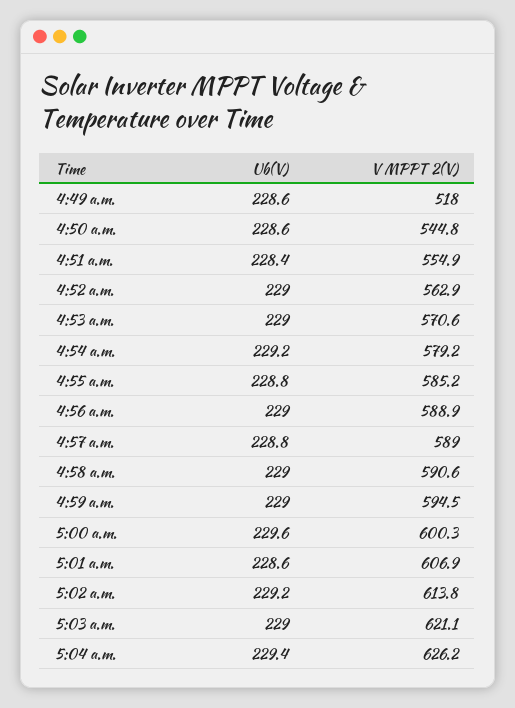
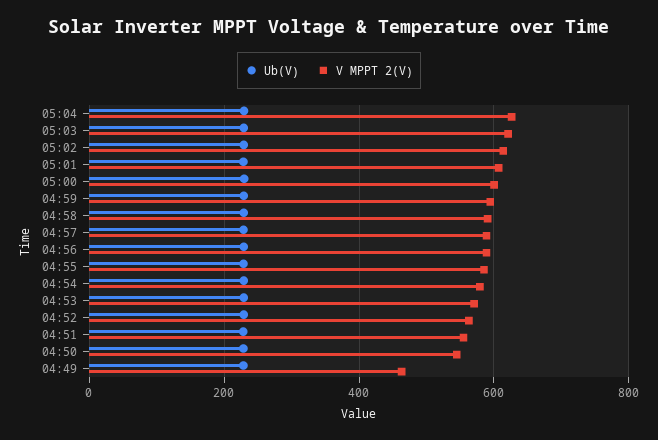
V MPPT 2(V), 4:49 a.m.: 518 -> 460

